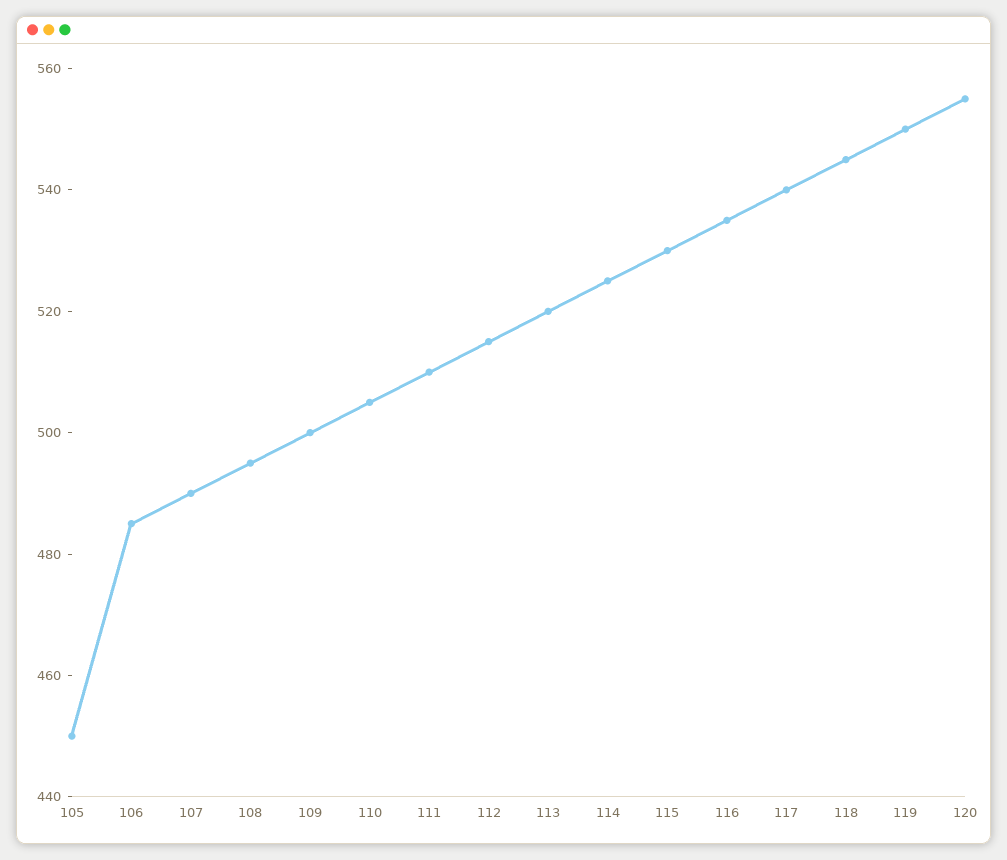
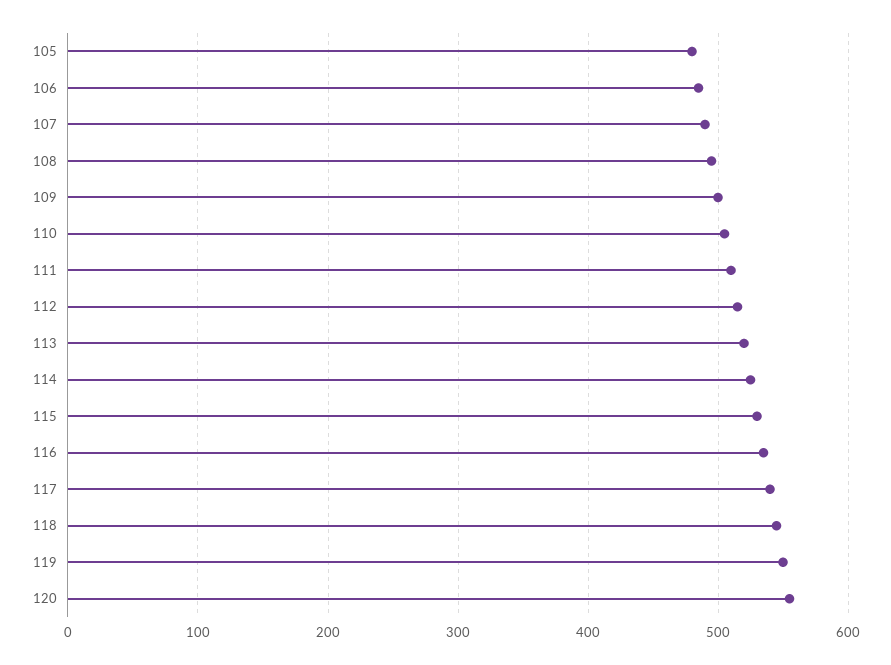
105: 450 -> 480

